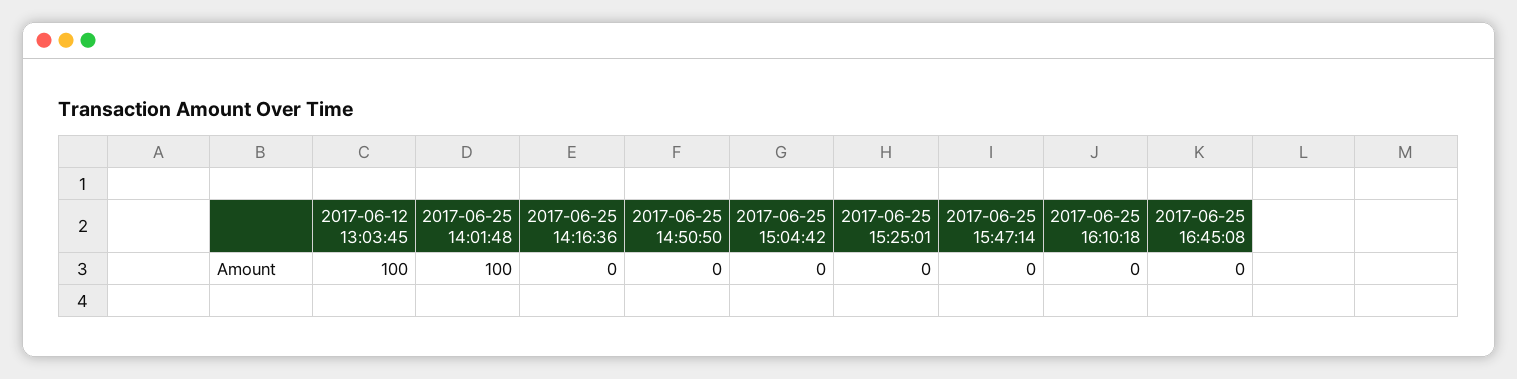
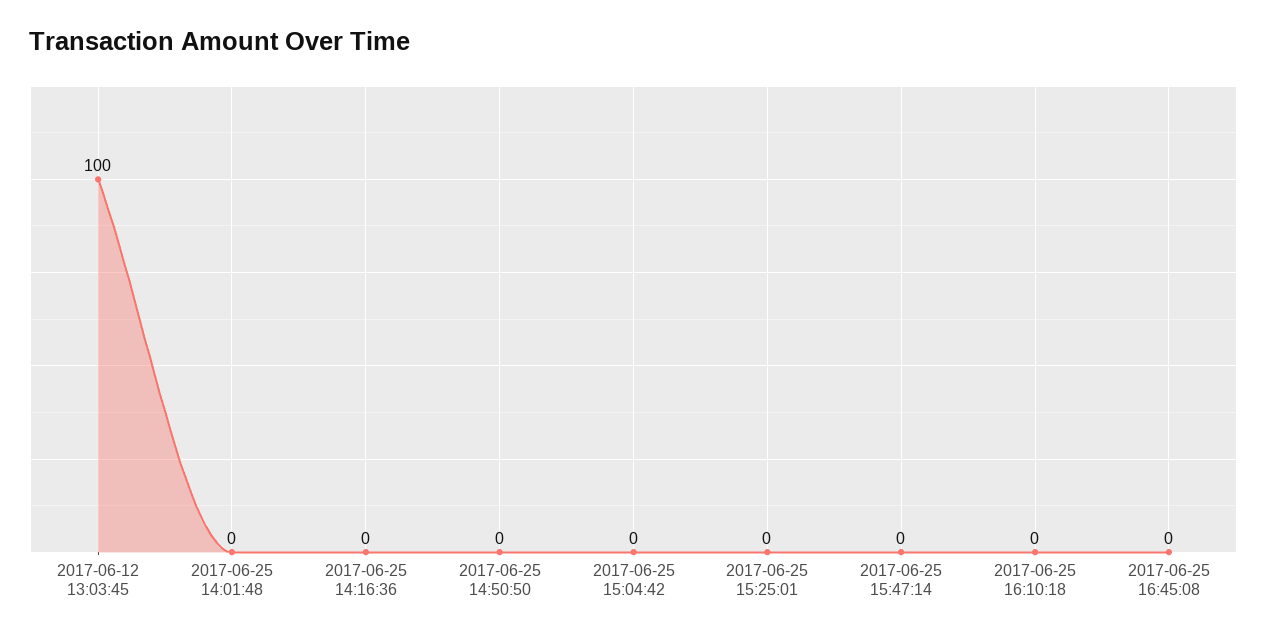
2017-06-25 14:01:48: 100 -> 0

